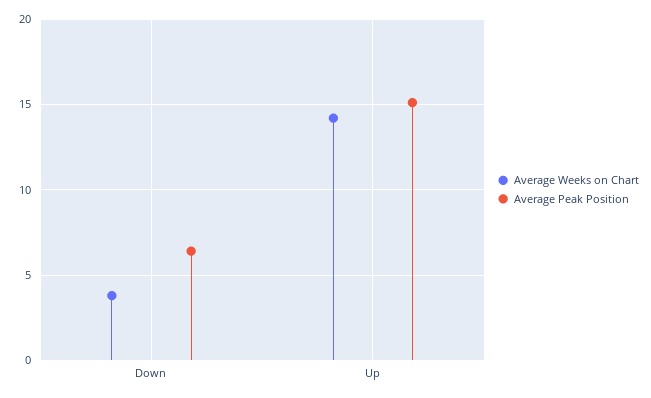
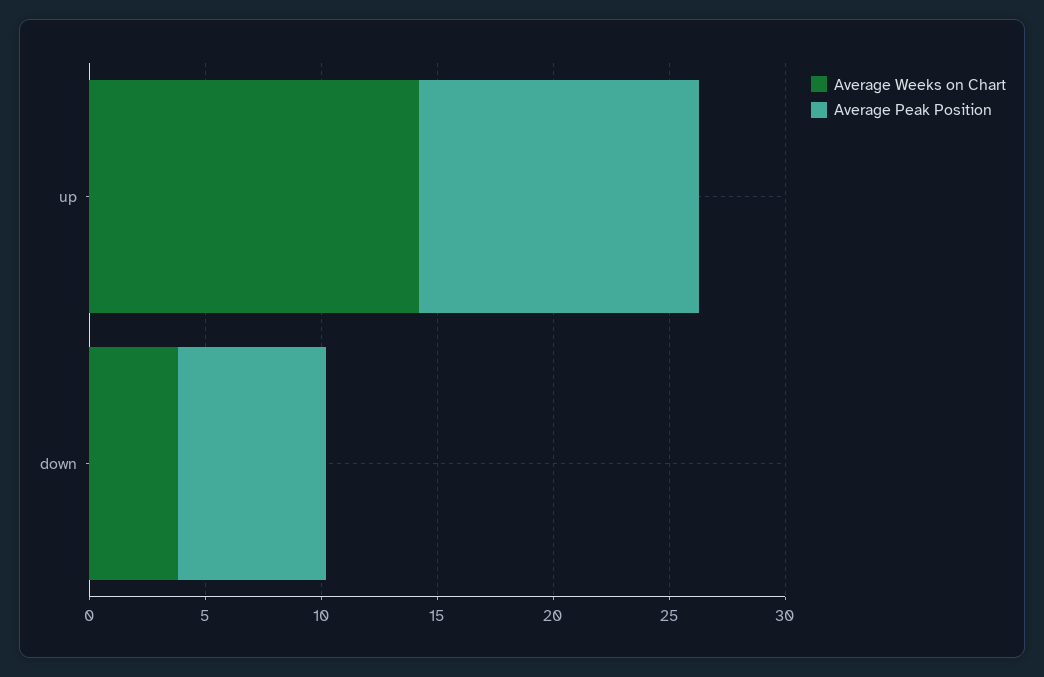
Average Peak Position, Up: 15 -> 12

